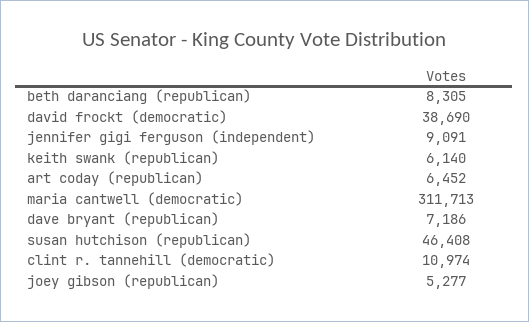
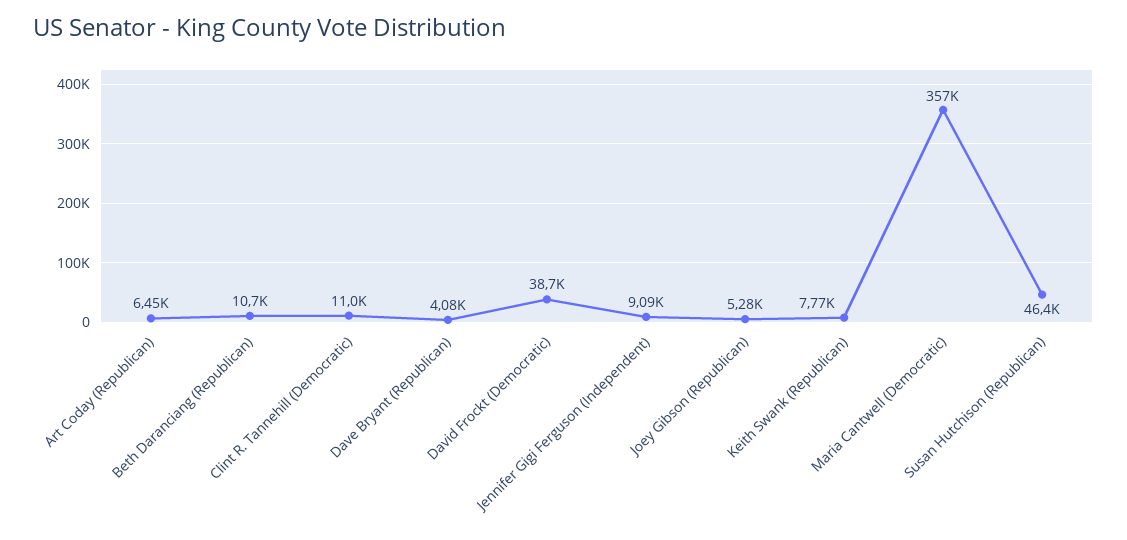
beth daranciang (republican): 8305 -> 10700
keith swank (republican): 6140 -> 7770
maria cantwell (democratic): 311713 -> 357000
dave bryant (republican): 7186 -> 4080

